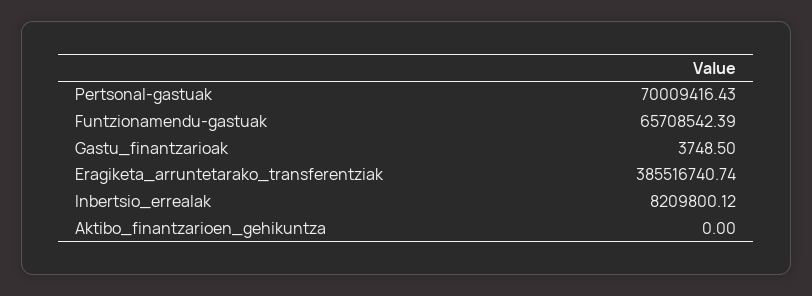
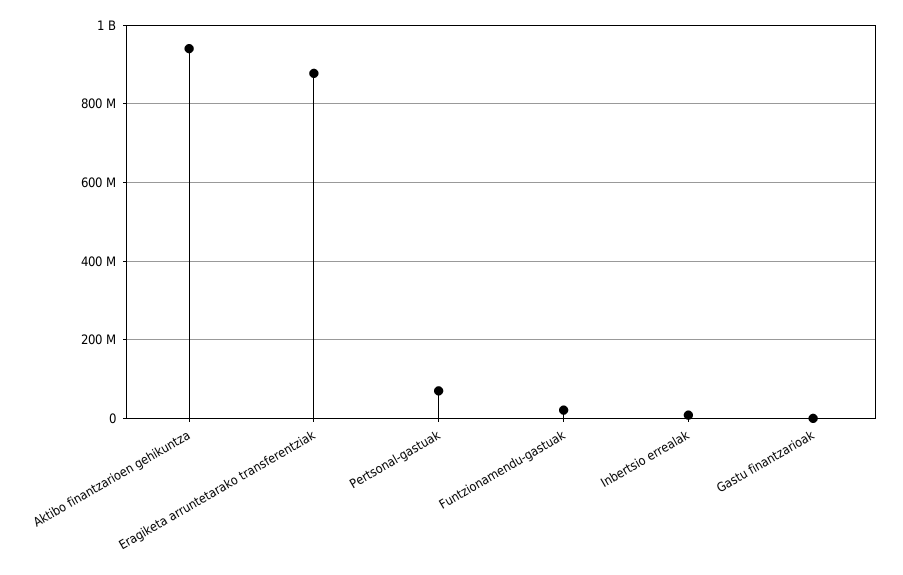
Funtzionamendu-gastuak: 65708542.39 -> 20000000
Eragiketa_arruntetarako_transferentziak: 385516740.74 -> 880000000
Aktibo_finantzarioen_gehikuntza: 0 -> 940000000

